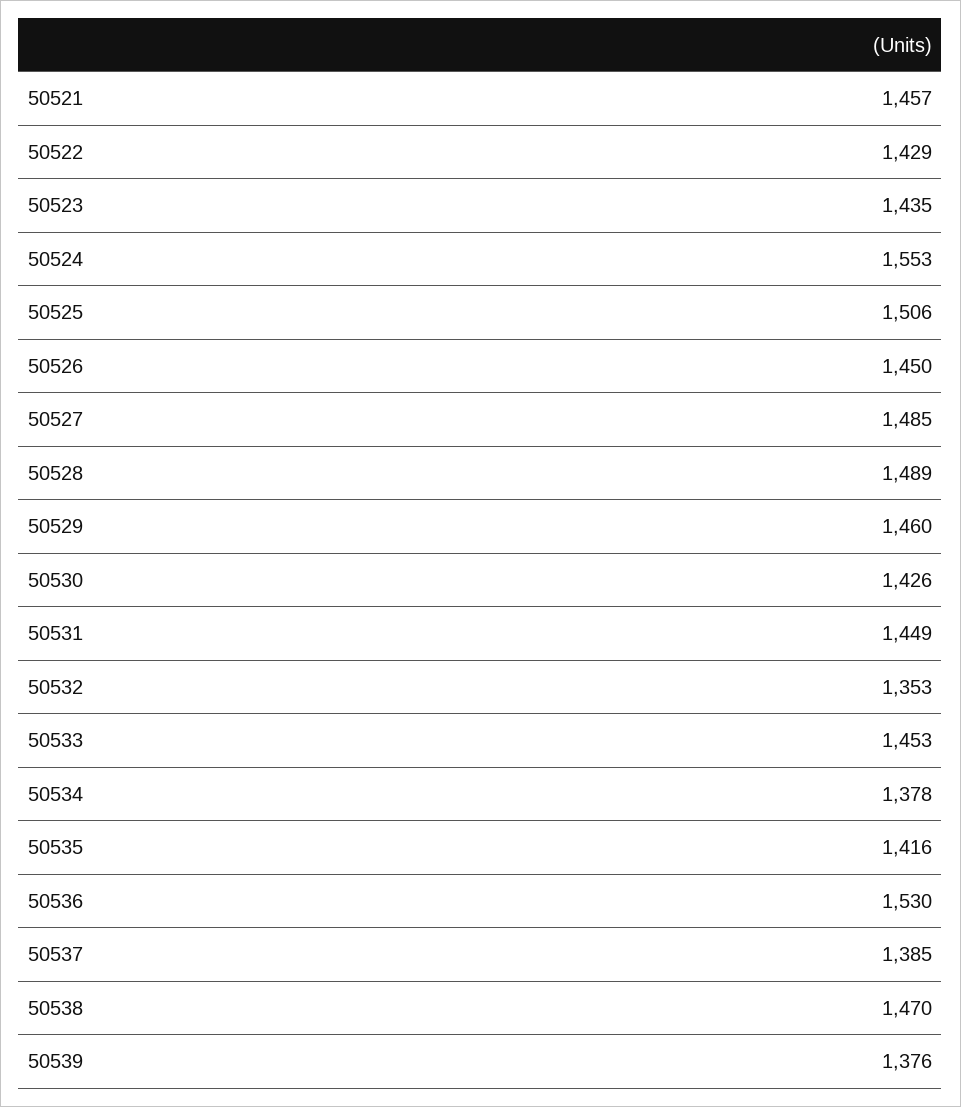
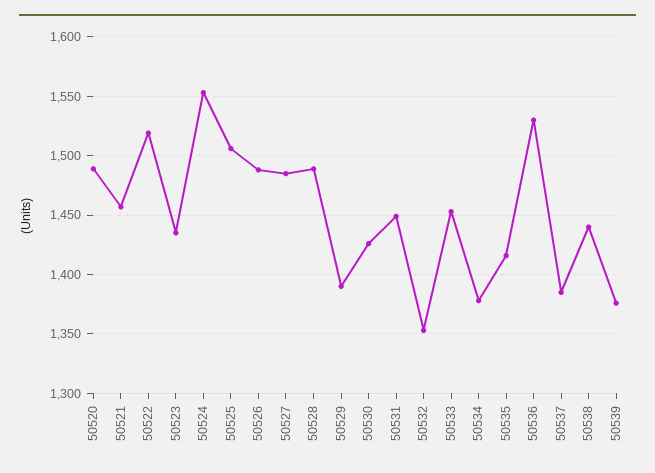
50522: 1429 -> 1520
50526: 1450 -> 1490
50529: 1460 -> 1390
50538: 1470 -> 1440
50520: none -> 1490

